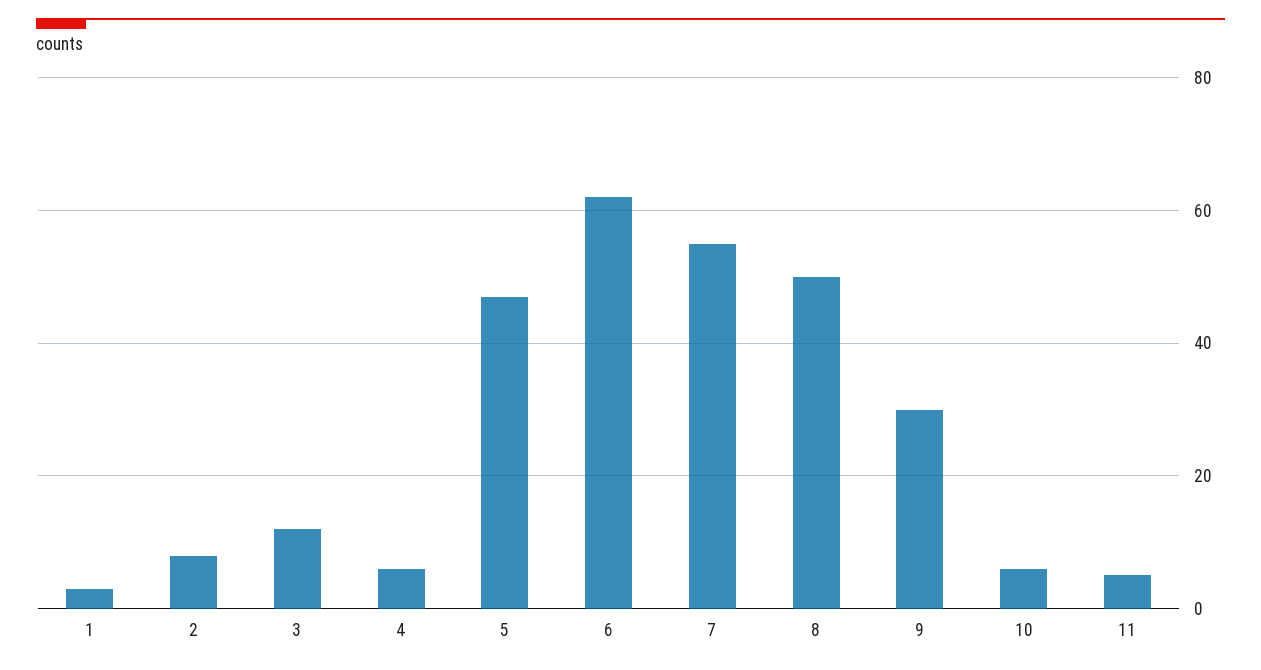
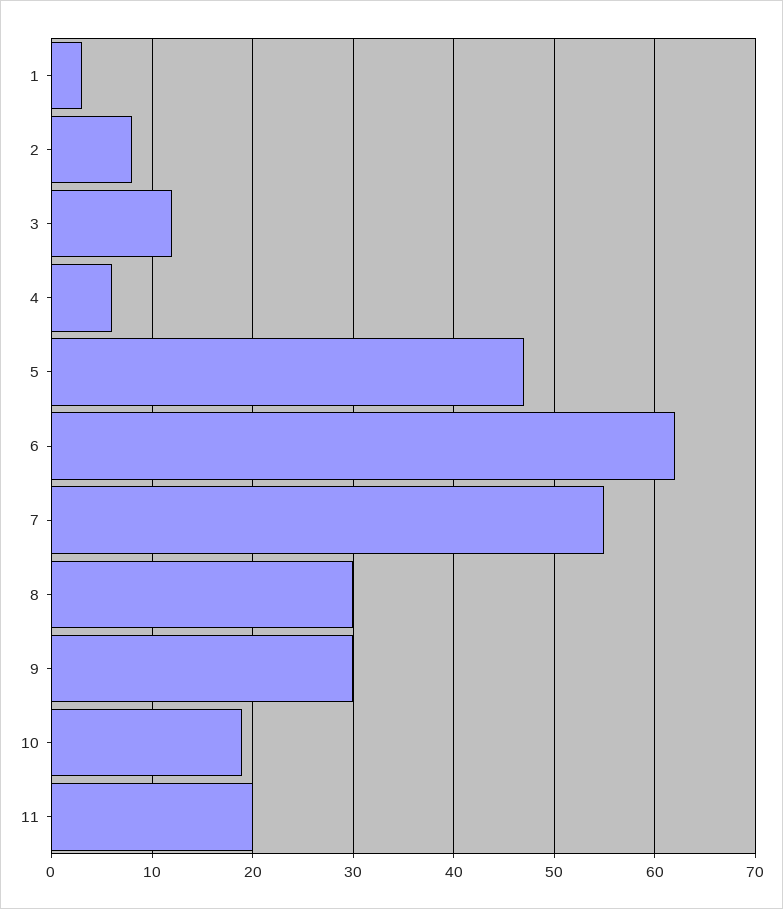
8: 50 -> 30
10: 5 -> 19
11: 5 -> 20

